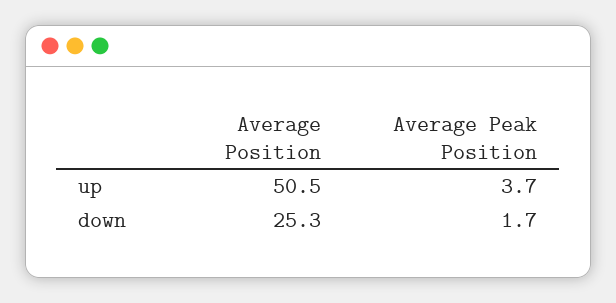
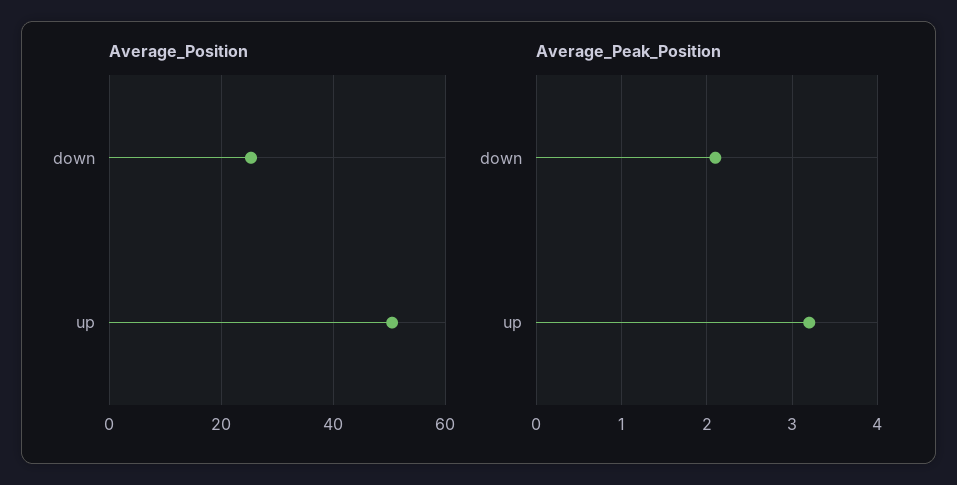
Average Peak Position, up: 3.7 -> 3.2
Average Peak Position, down: 1.7 -> 2.1

